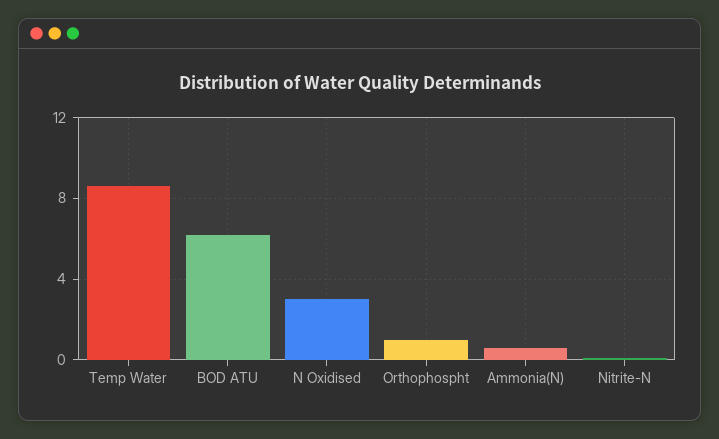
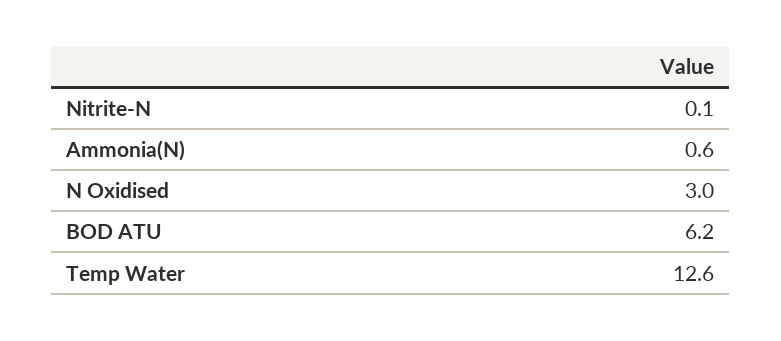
Temp Water: 8.5 -> 12.6
Orthophospht: 1 -> none

